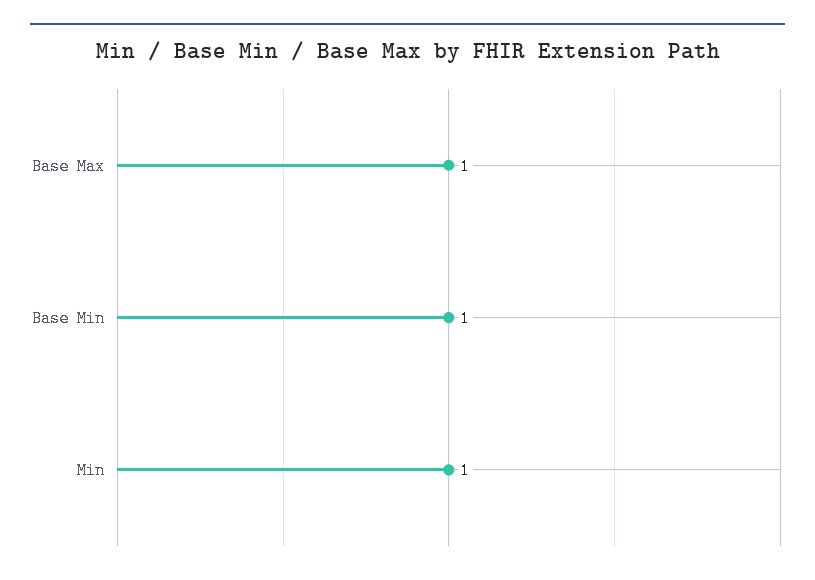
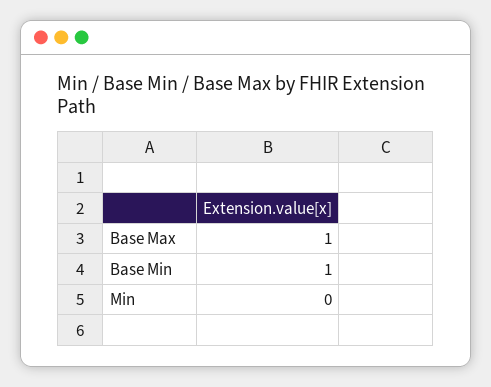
Min: 1 -> 0

